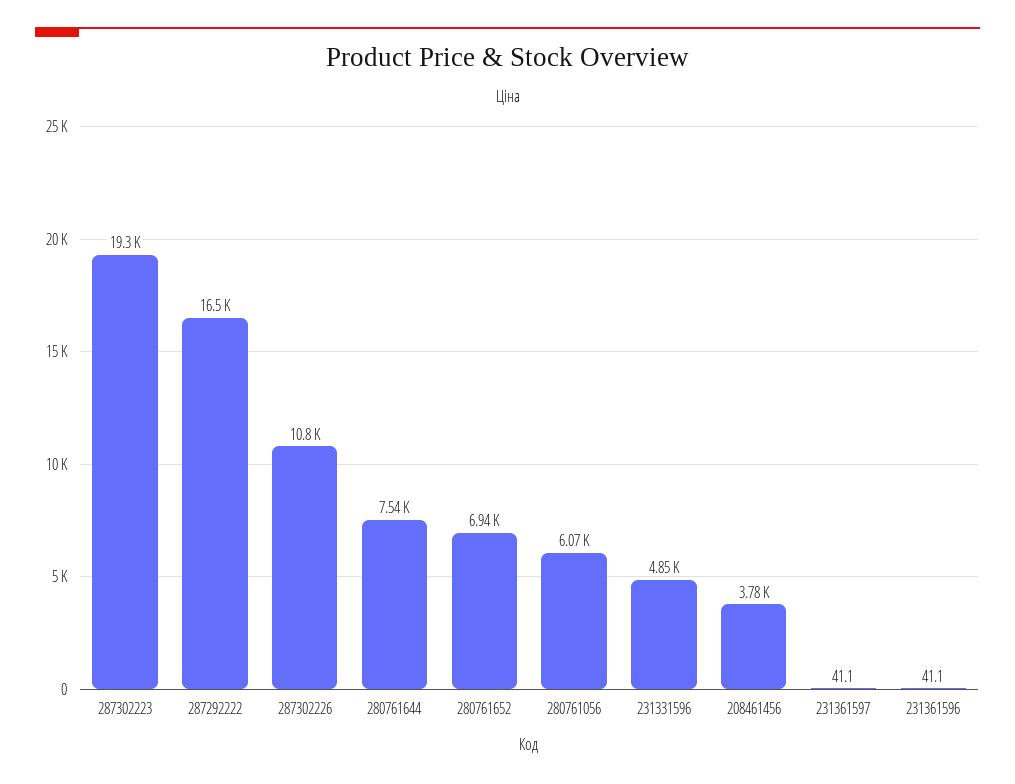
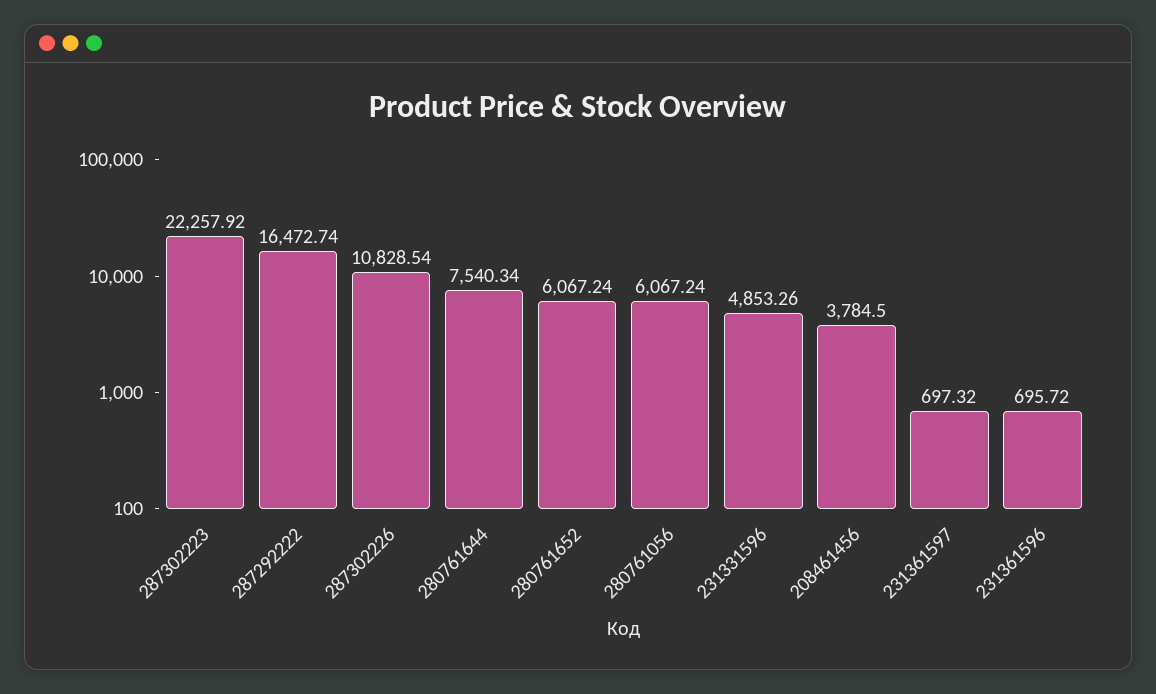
287302223: 19300 -> 22257.92
280761652: 6940 -> 6067.24
231361597: 41.1 -> 697.32
231361596: 41.1 -> 695.72

